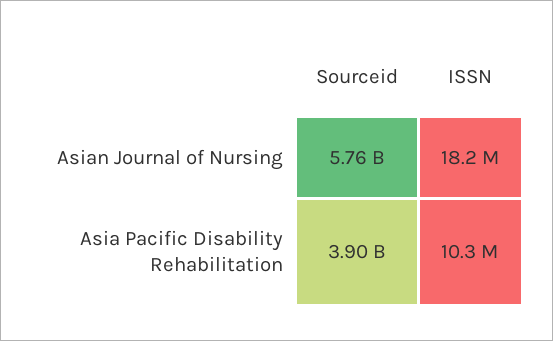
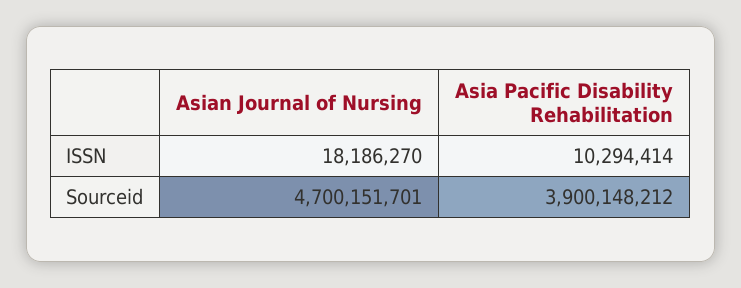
Sourceid, Asian Journal of Nursing: 5760000000 -> 4700151701

